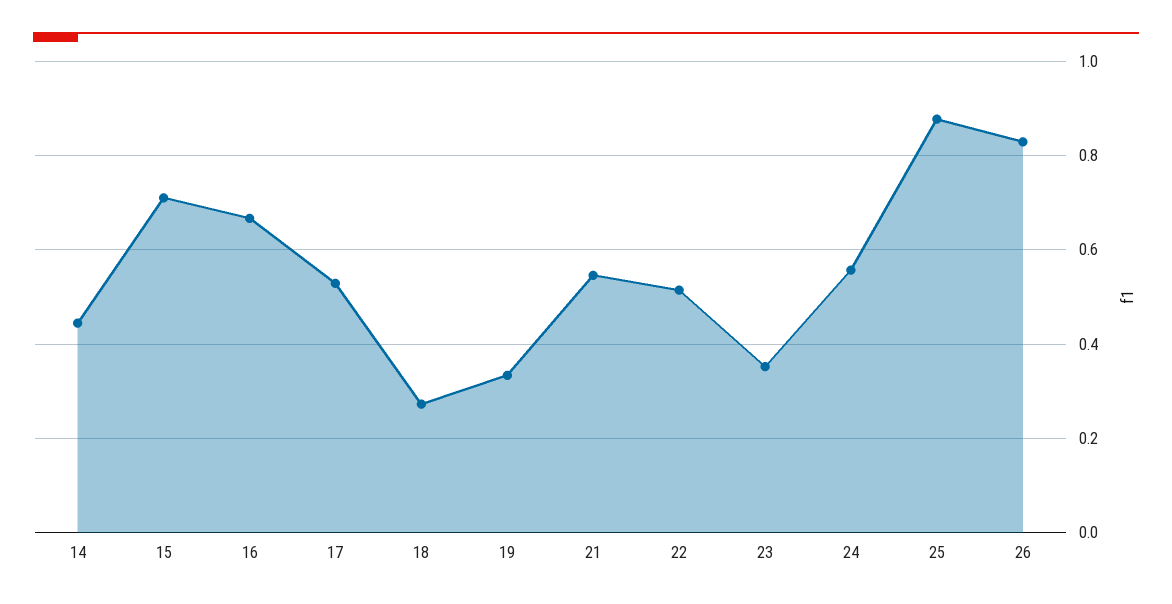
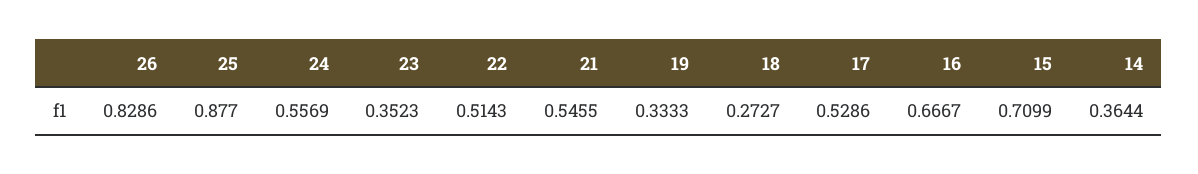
14: 0.44 -> 0.3644

